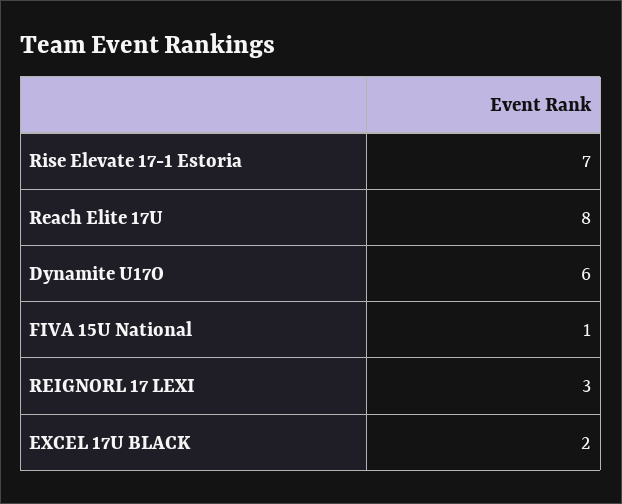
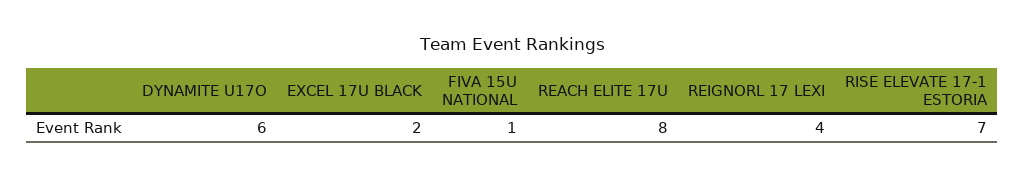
REIGNORL 17 LEXI: 3 -> 4

